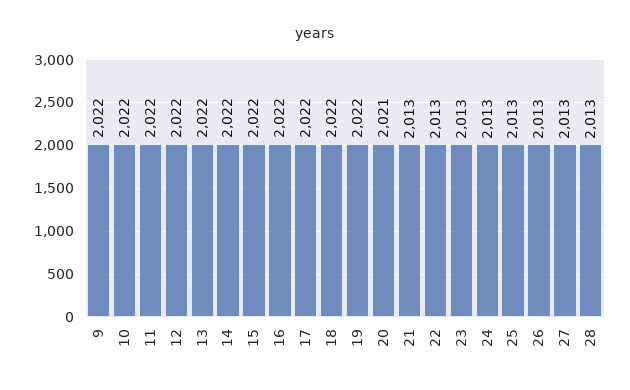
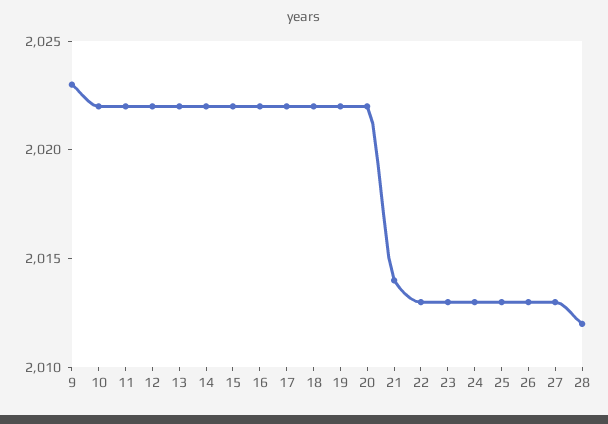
9: 2022 -> 2023
20: 2021 -> 2022
21: 2013 -> 2014
28: 2013 -> 2012

